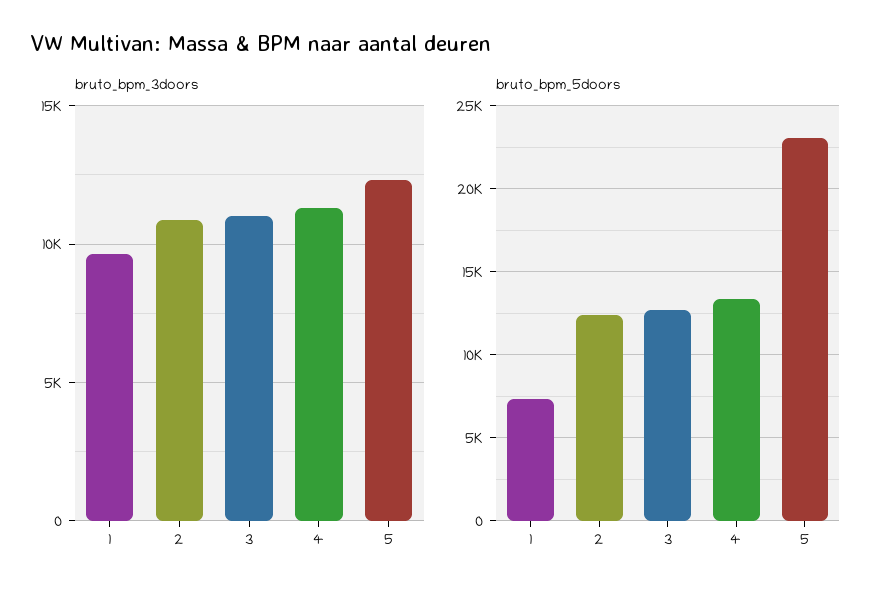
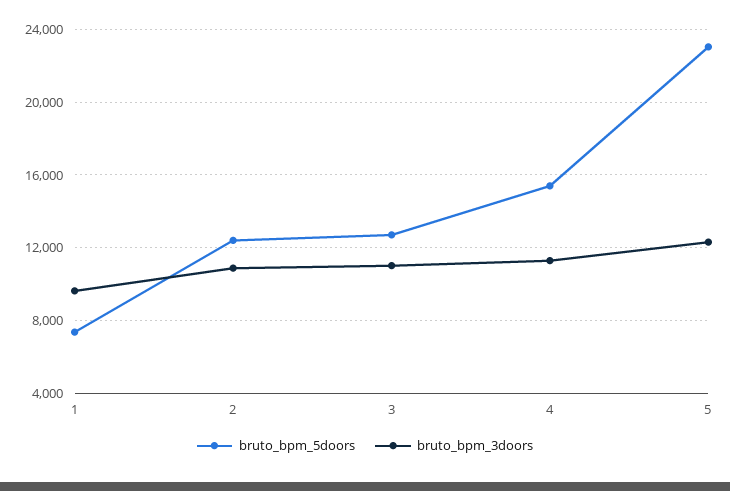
bruto_bpm_5doors, 4: 13500 -> 15500

